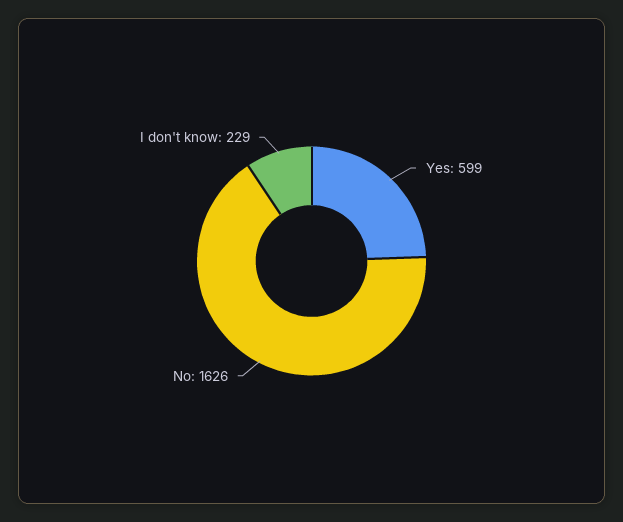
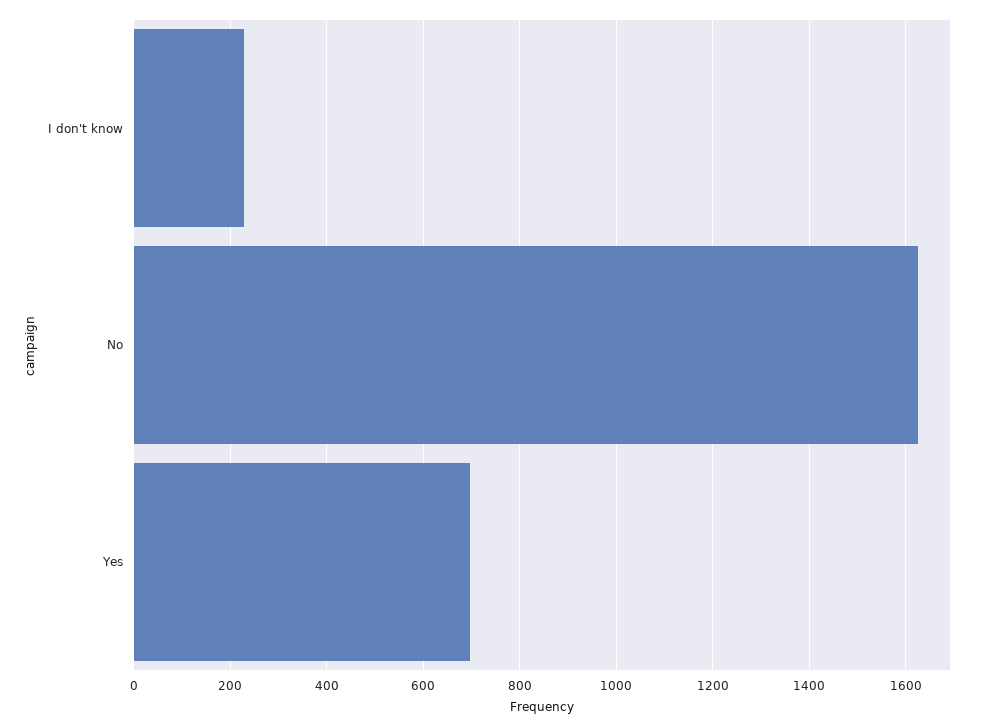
Yes: 599 -> 700

